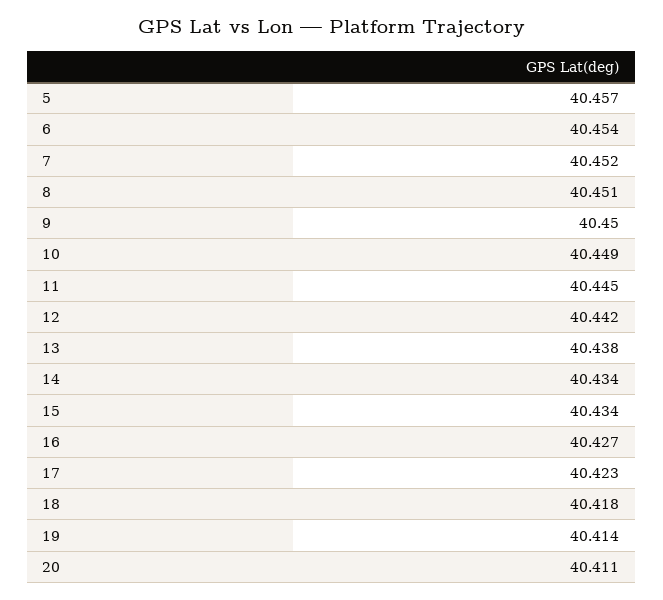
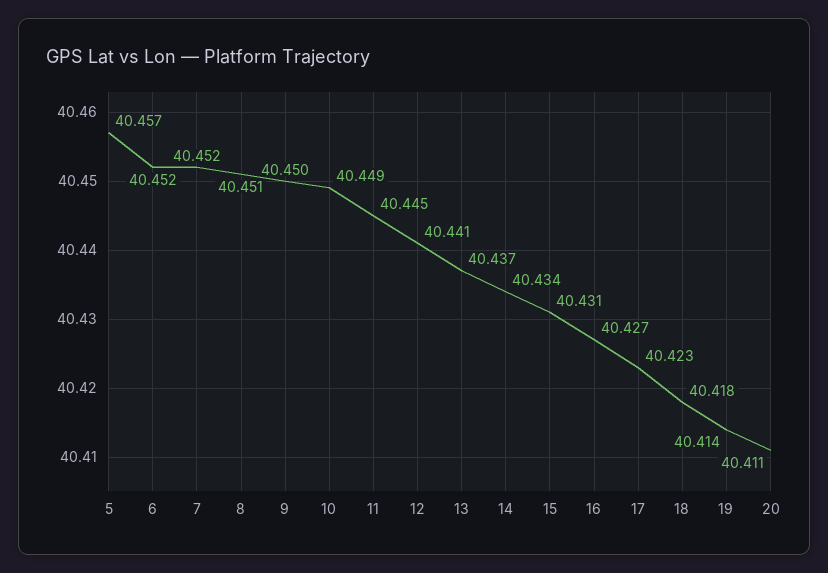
6: 40.454 -> 40.452
12: 40.442 -> 40.441
13: 40.438 -> 40.437
15: 40.434 -> 40.431

